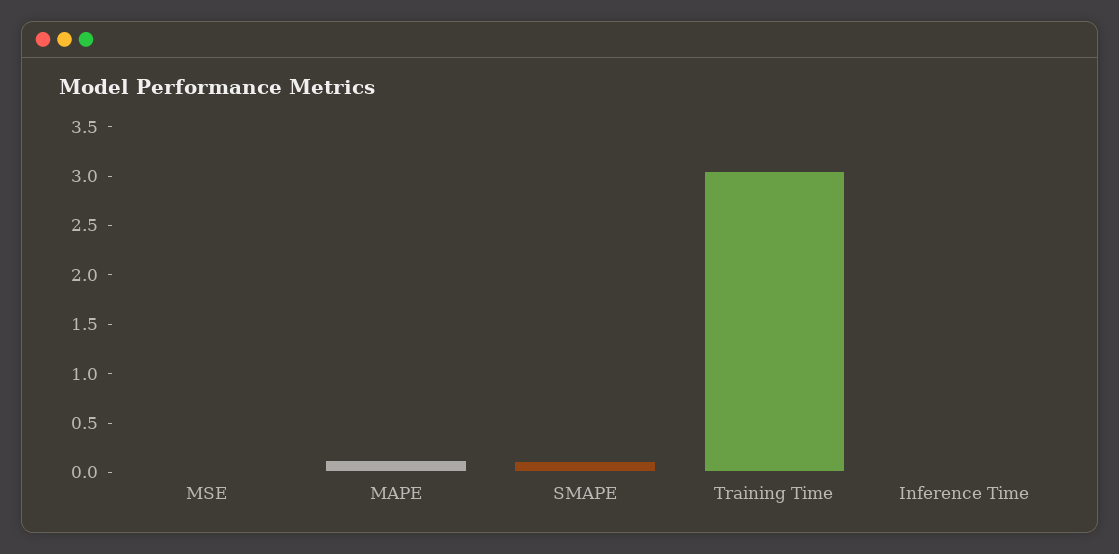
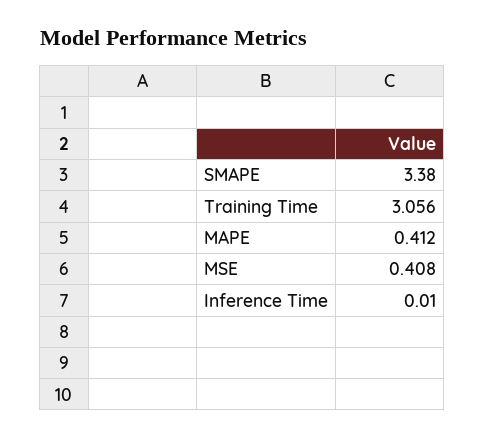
MSE: 0 -> 0.408
MAPE: 0.1 -> 0.412
SMAPE: 0.1 -> 3.38

